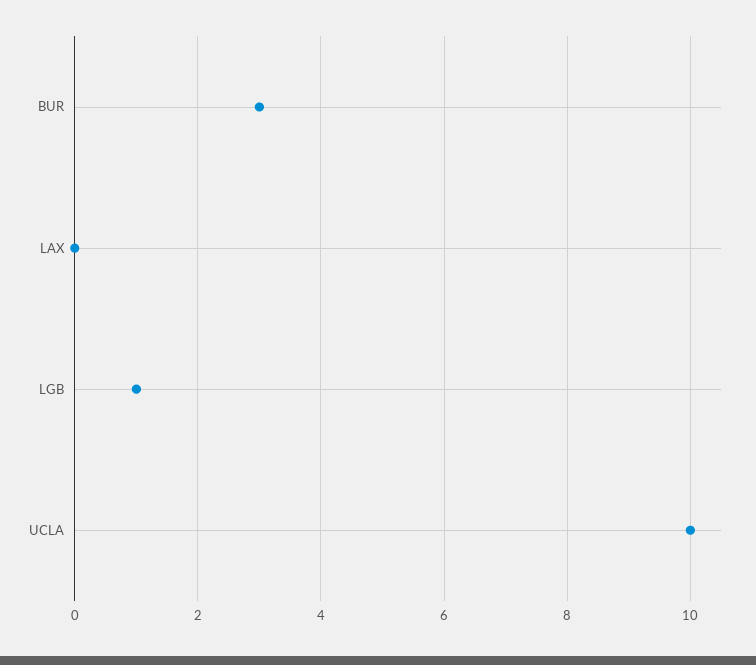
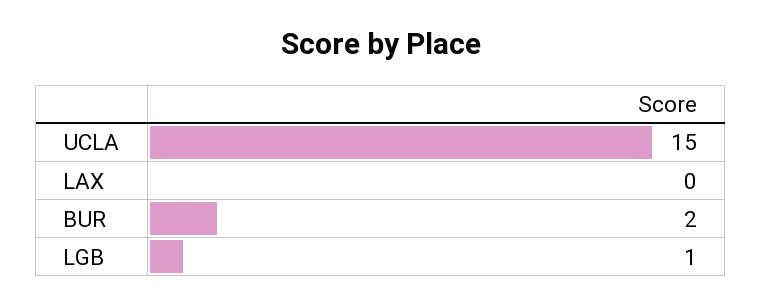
BUR: 3 -> 2
UCLA: 10 -> 15

